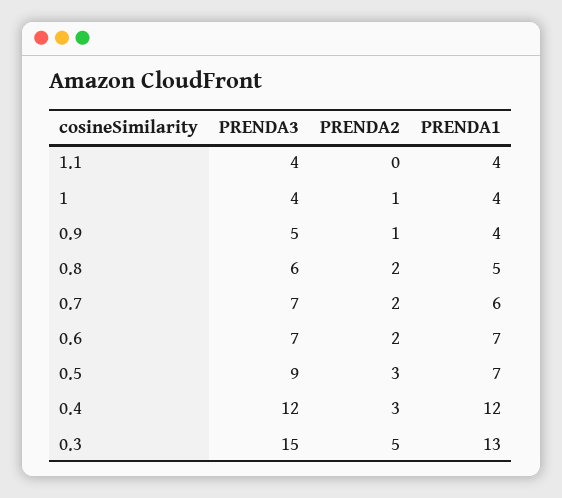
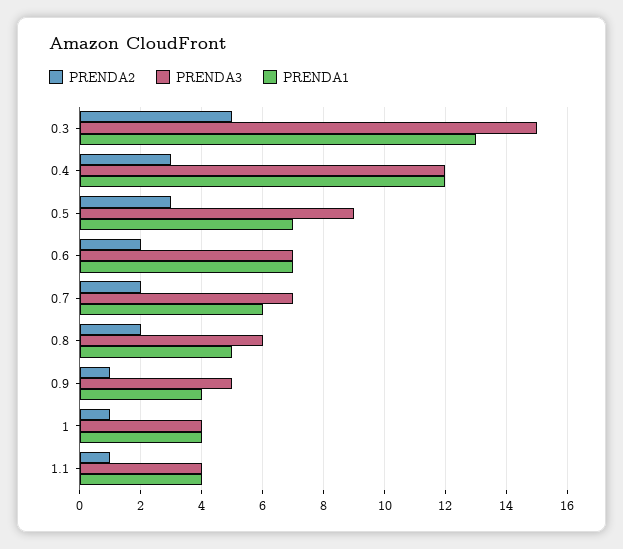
PRENDA2, 1.1: 0 -> 1

